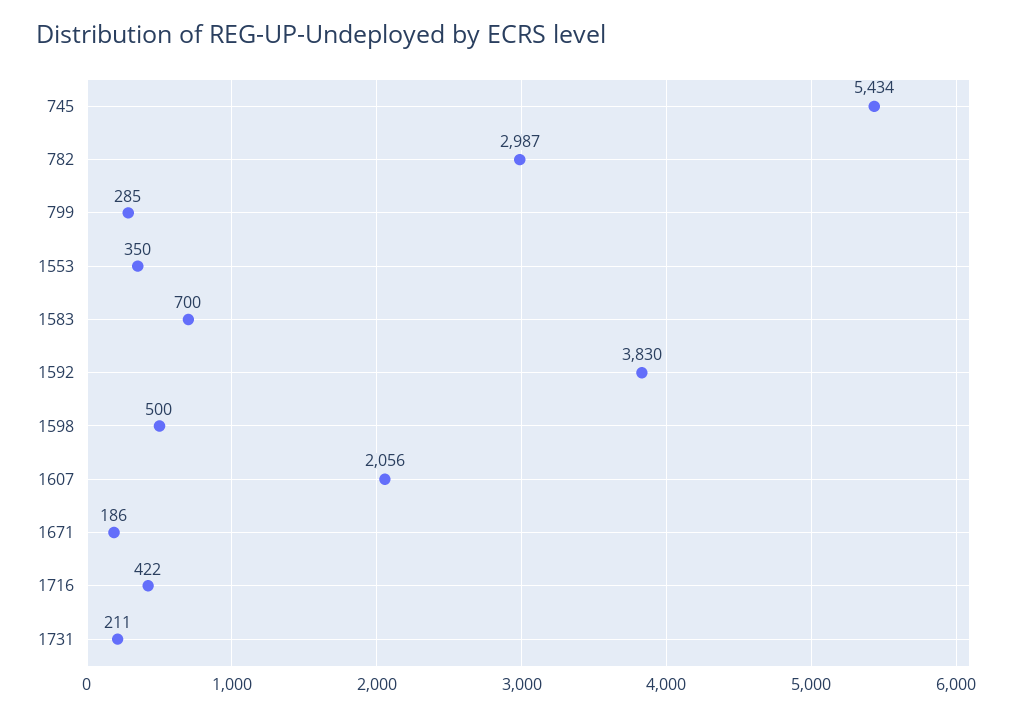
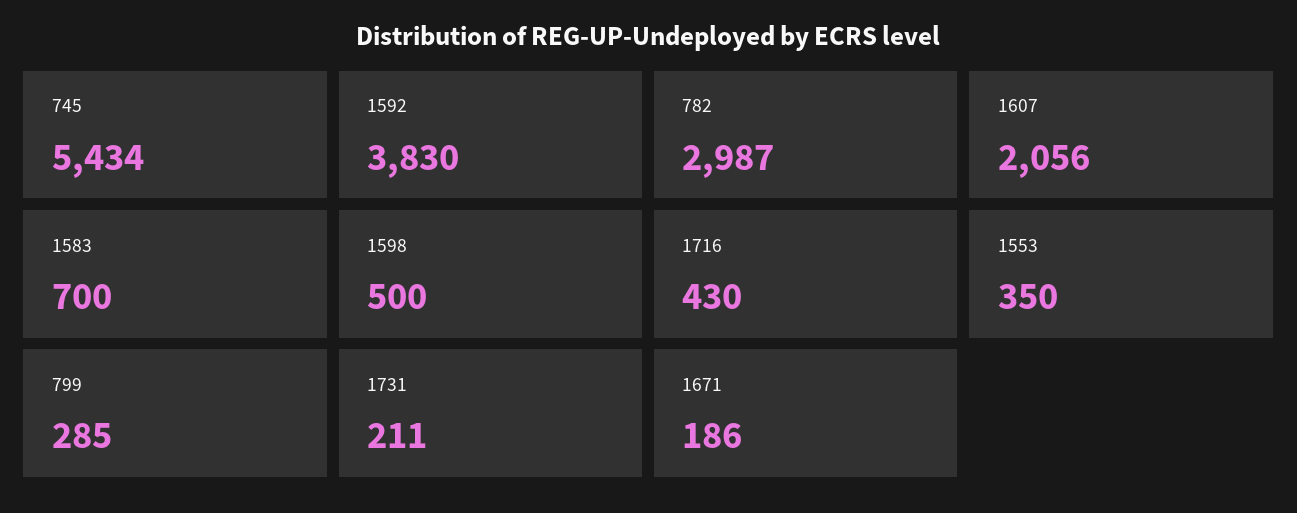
1716: 422 -> 430

